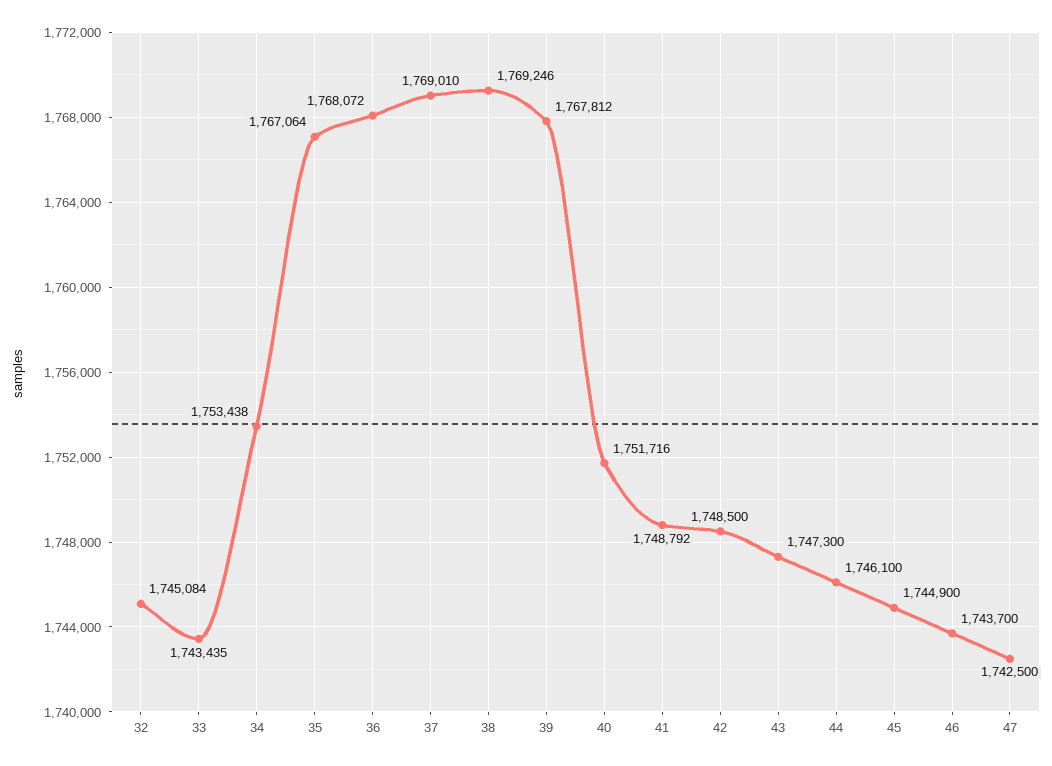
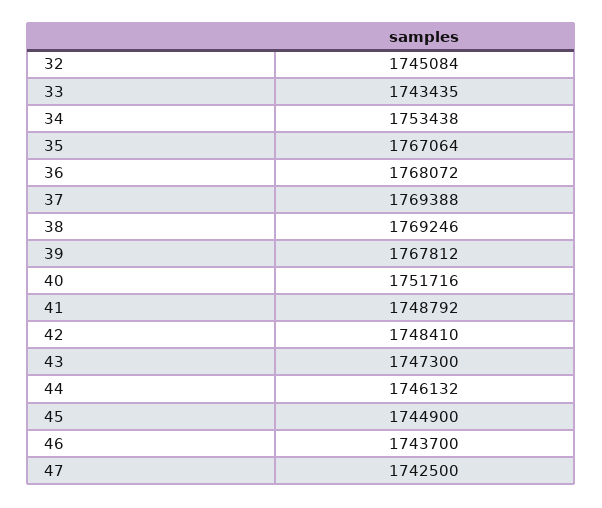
37: 1769010 -> 1769388
42: 1748500 -> 1748410
44: 1746100 -> 1746132

